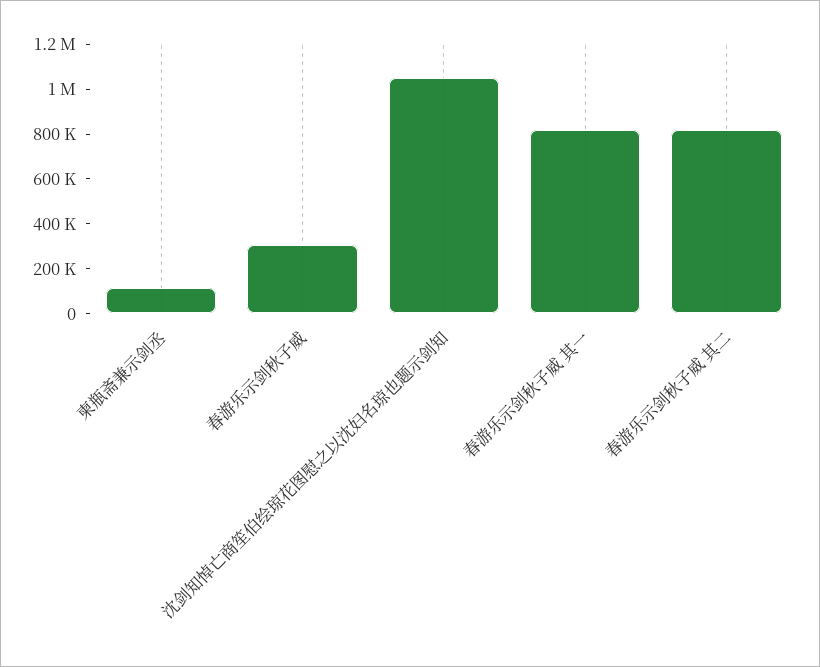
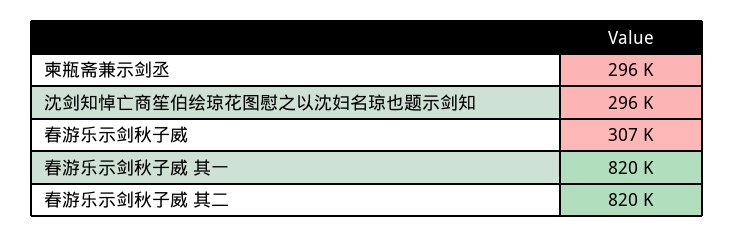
柬瓶斋兼示剑丞: 100000 -> 296000
沈剑知悼亡商笙伯绘琼花图慰之以沈妇名琼也题示剑知: 1050000 -> 296000

